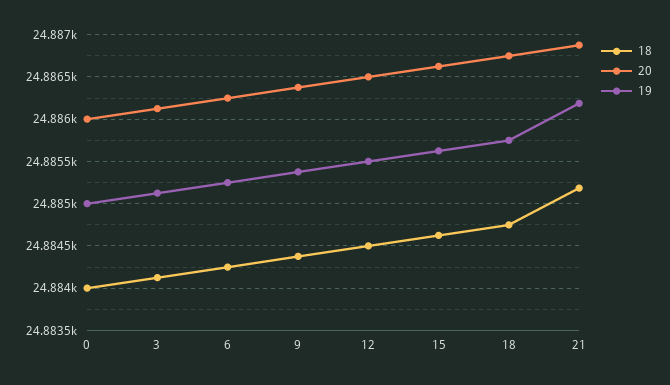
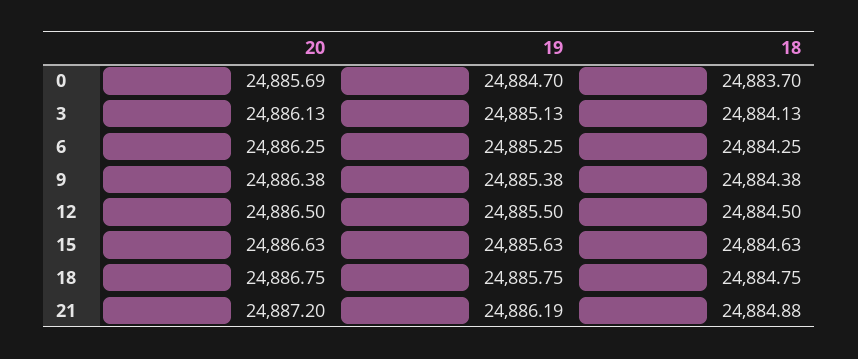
18, 0: 24884 -> 24883.7
20, 0: 24886 -> 24885.69
19, 0: 24885 -> 24884.7
18, 21: 24885.2 -> 24884.88
20, 21: 24886.9 -> 24887.2

